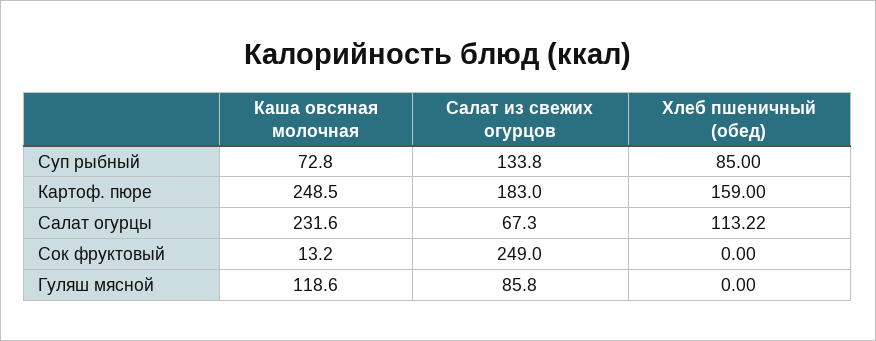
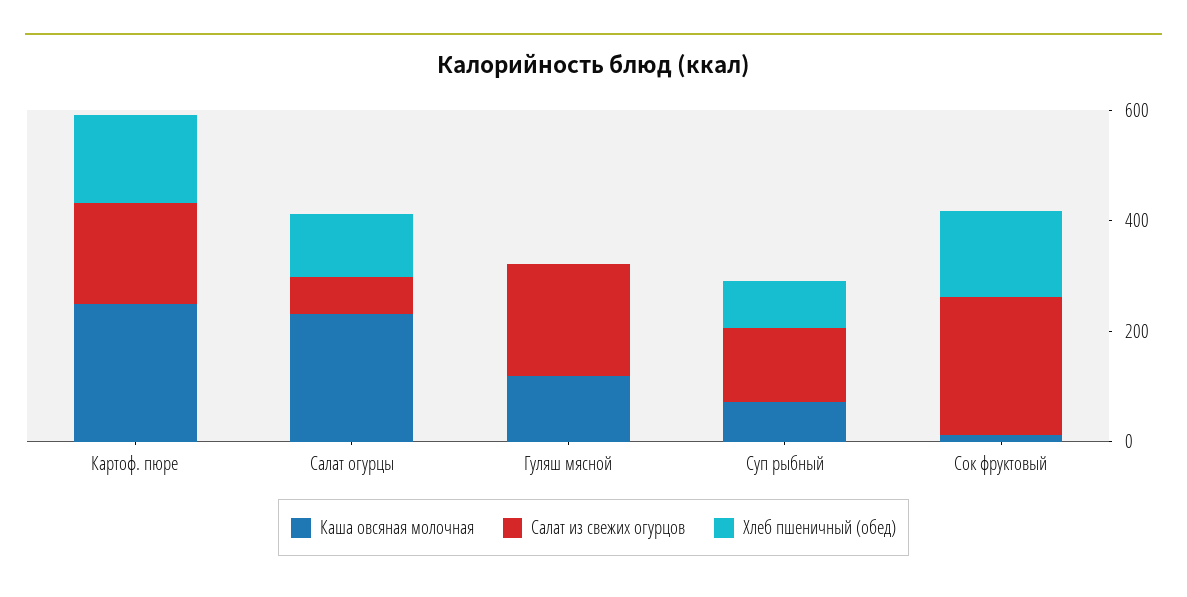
Хлеб пшеничный (обед), Сок фруктовый: 0 -> 150
Салат из свежих огурцов, Гуляш мясной: 85.8 -> 200

